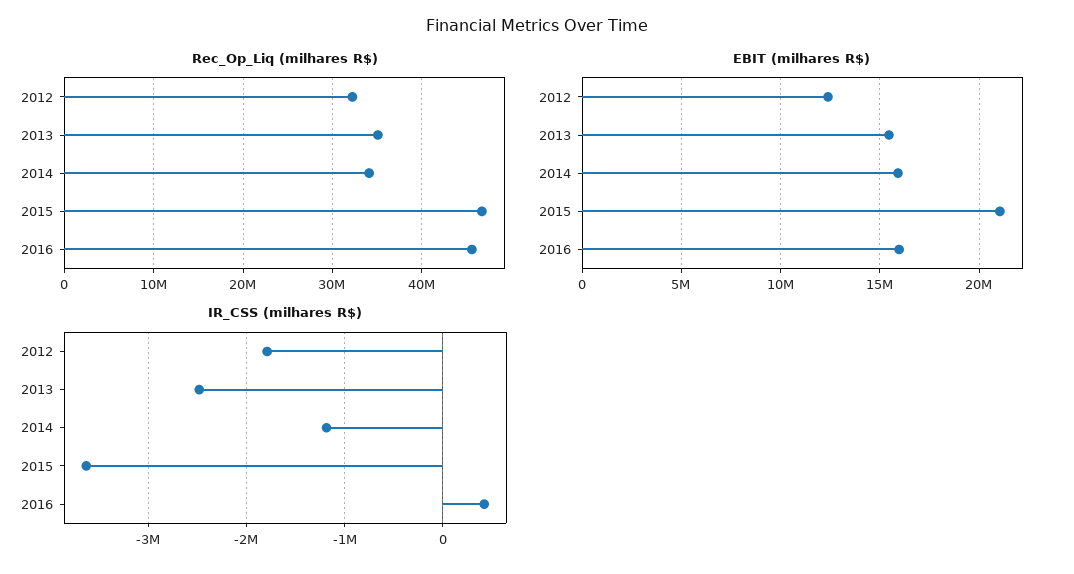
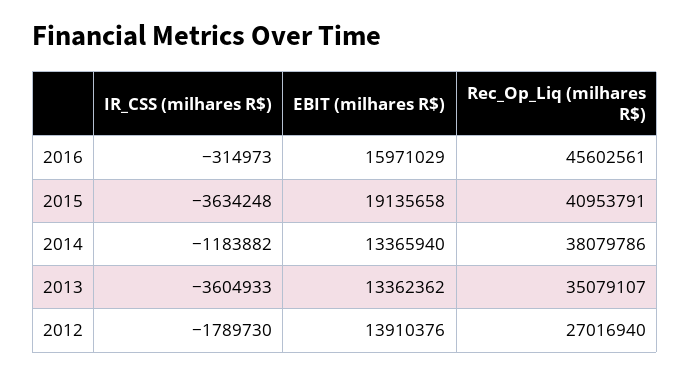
Rec_Op_Liq (milhares R$), 2012: 32000000 -> 27016940
Rec_Op_Liq (milhares R$), 2014: 34000000 -> 38079786
Rec_Op_Liq (milhares R$), 2015: 47000000 -> 40953791
EBIT (milhares R$), 2012: 12500000 -> 13910376
EBIT (milhares R$), 2013: 15500000 -> 13362362
EBIT (milhares R$), 2014: 16000000 -> 13365940
EBIT (milhares R$), 2015: 21000000 -> 19135658
IR_CSS (milhares R$), 2013: -2500000 -> -3604933
IR_CSS (milhares R$), 2016: 400000 -> -314973

